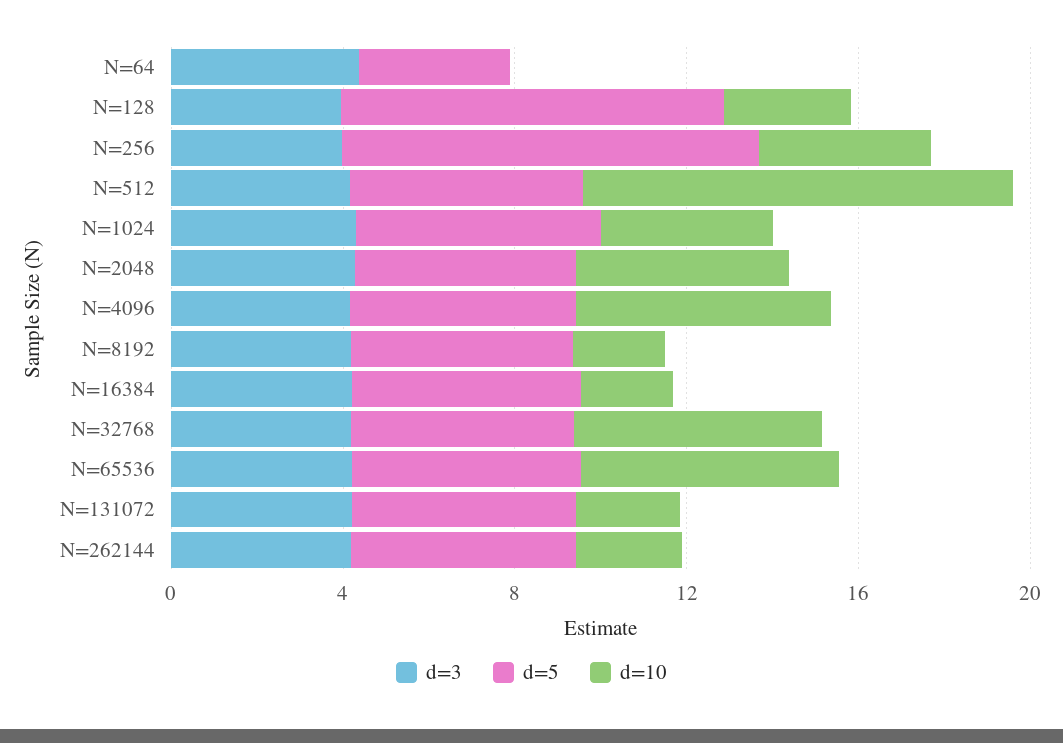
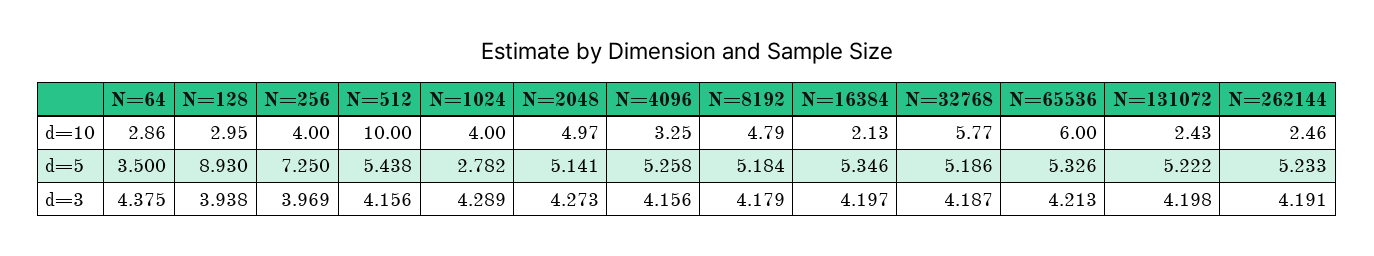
d=10, N=64: 0 -> 2.86
d=5, N=256: 10 -> 7.25
d=5, N=1024: 6 -> 2.782
d=10, N=4096: 6 -> 3.25
d=10, N=8192: 2 -> 4.79

